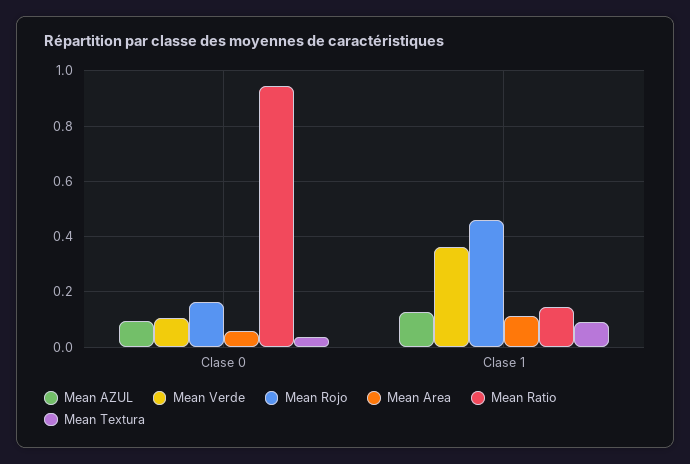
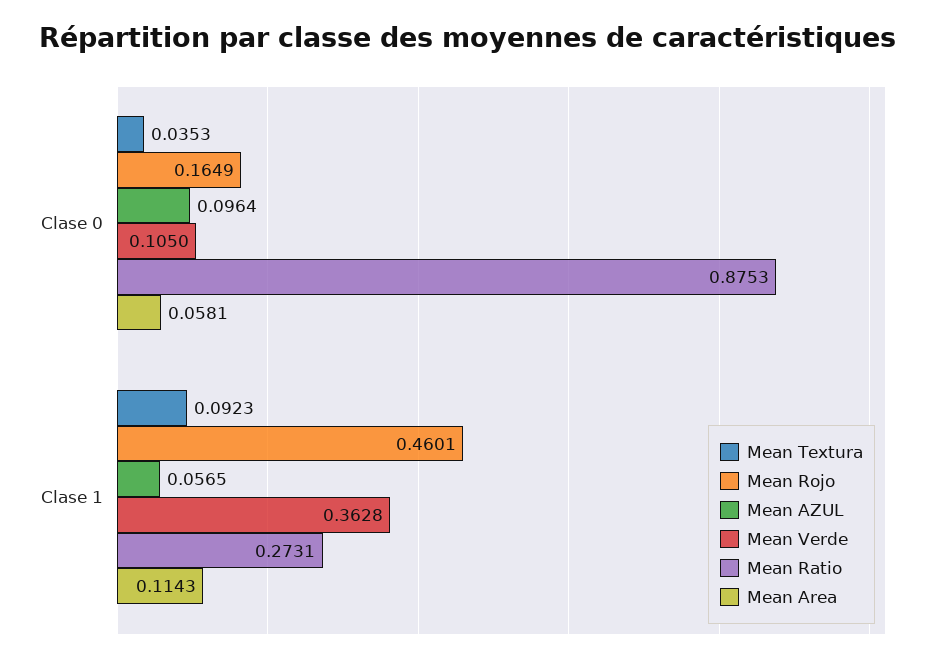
Mean Ratio, Clase 0: 0.95 -> 0.8753
Mean AZUL, Clase 1: 0.125 -> 0.0565
Mean Ratio, Clase 1: 0.15 -> 0.2731

